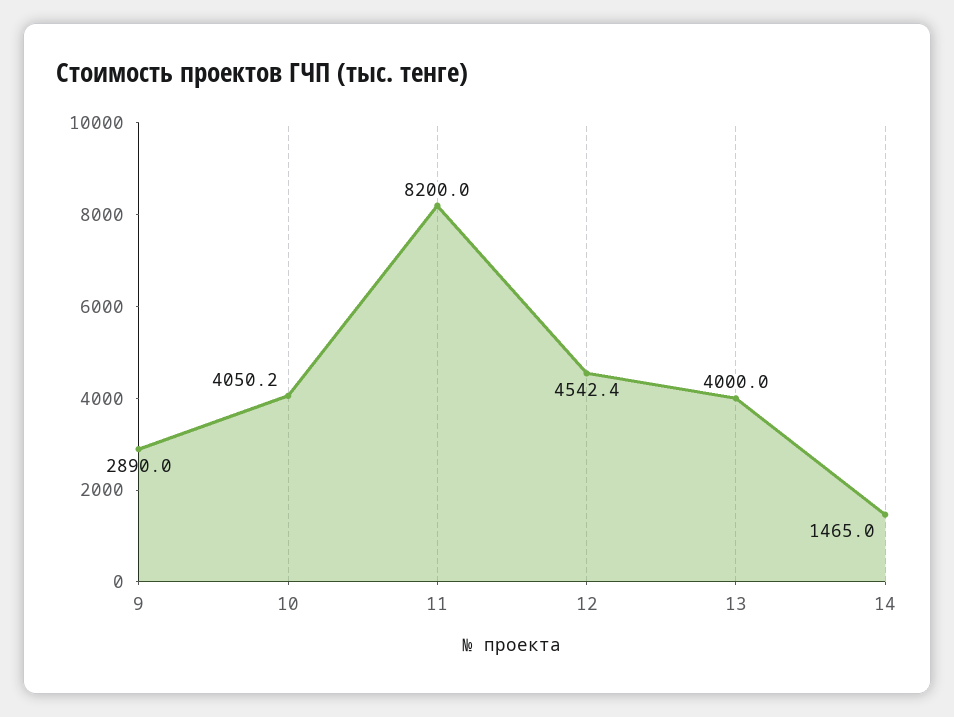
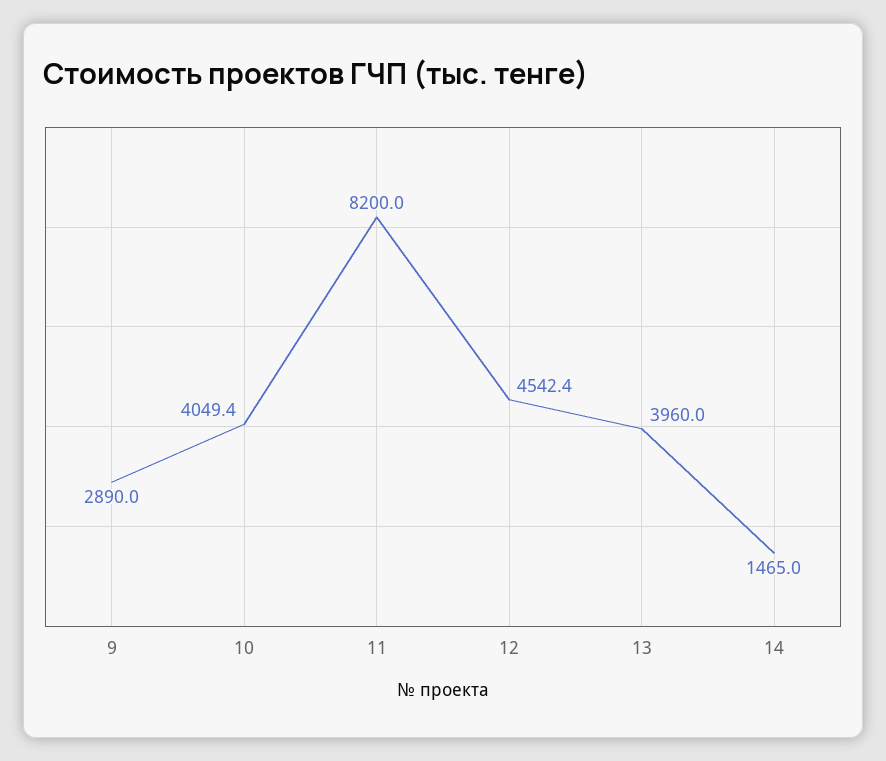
10: 4050.2 -> 4049.4
13: 4000 -> 3960

